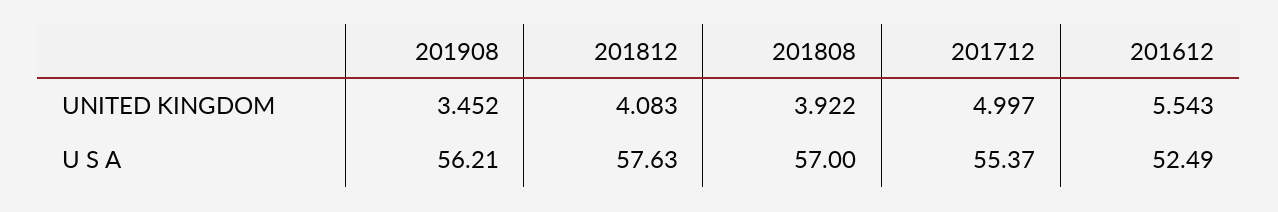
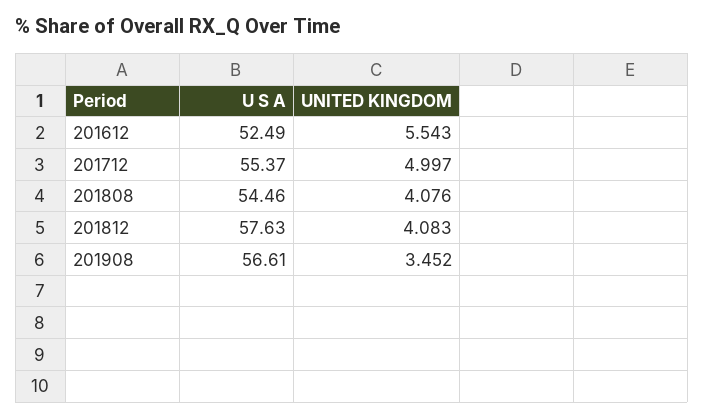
201808, UNITED KINGDOM: 3.922 -> 4.076
201908, U S A: 56.21 -> 56.61
201808, U S A: 57 -> 54.46

